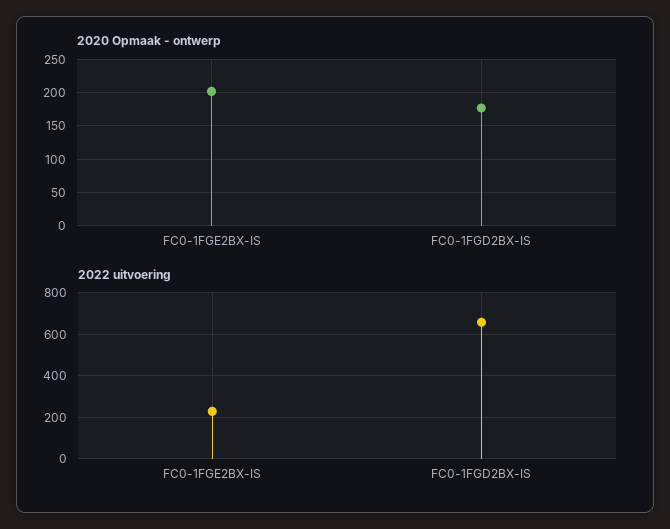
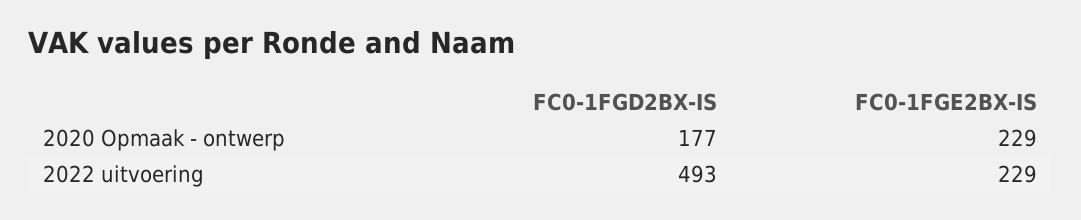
2020 Opmaak - ontwerp, FC0-1FGE2BX-IS: 200 -> 229
2022 uitvoering, FC0-1FGD2BX-IS: 650 -> 493

